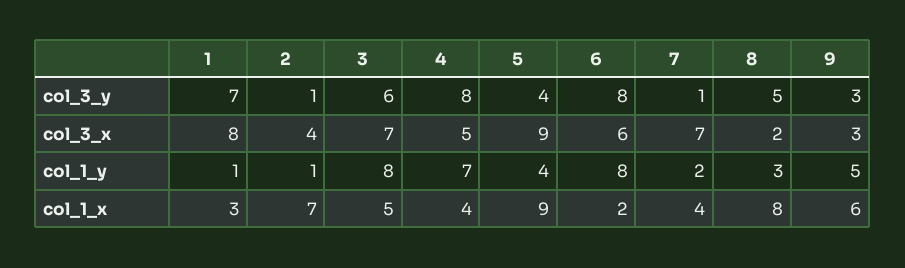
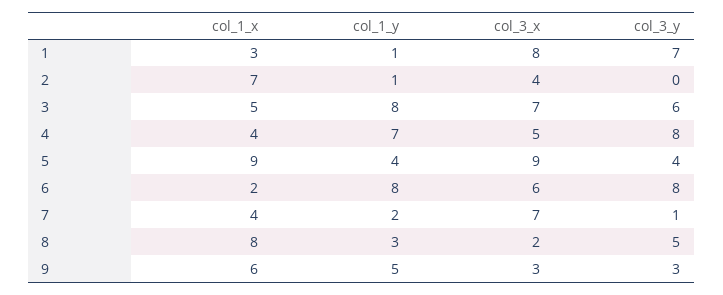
2, col_3_y: 1 -> 0

